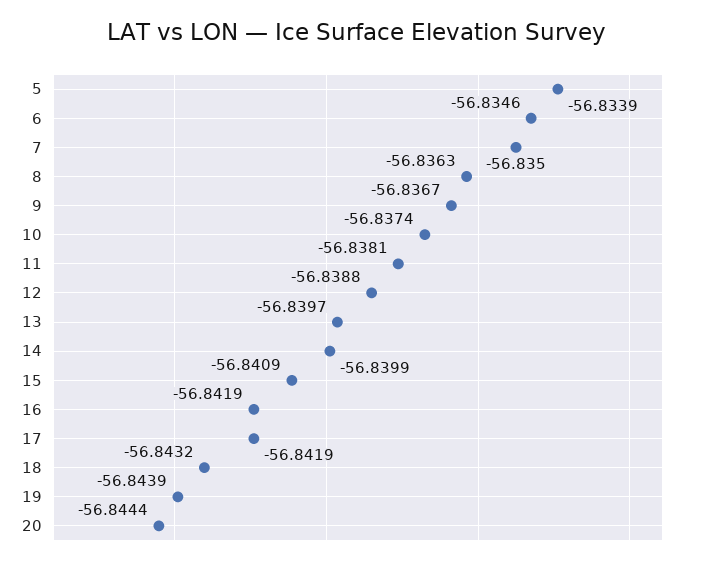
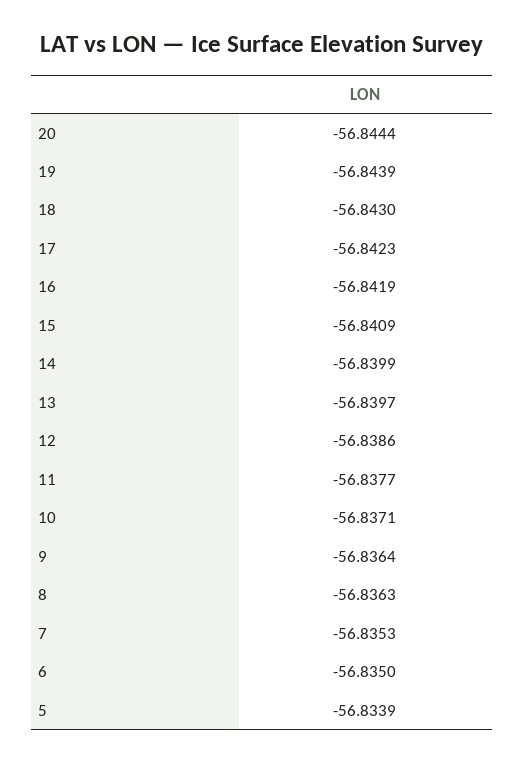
6: -56.8346 -> -56.835
7: -56.835 -> -56.8353
9: -56.8367 -> -56.8364
10: -56.8374 -> -56.8371
11: -56.8381 -> -56.8377
12: -56.8388 -> -56.8386
17: -56.8419 -> -56.8423
18: -56.8432 -> -56.843

